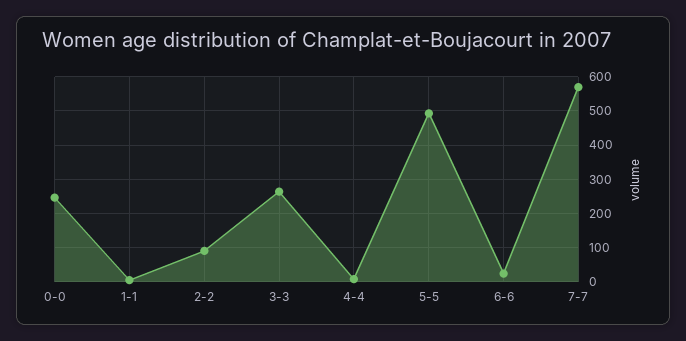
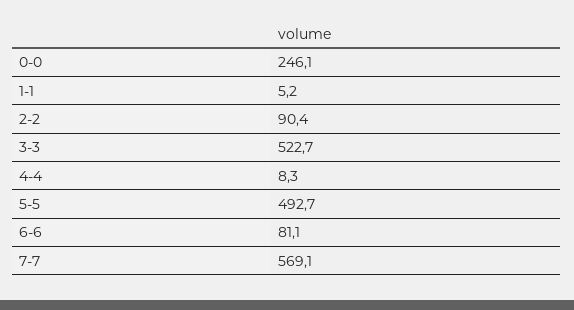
3-3: 260 -> 522.7
6-6: 20 -> 81.1

